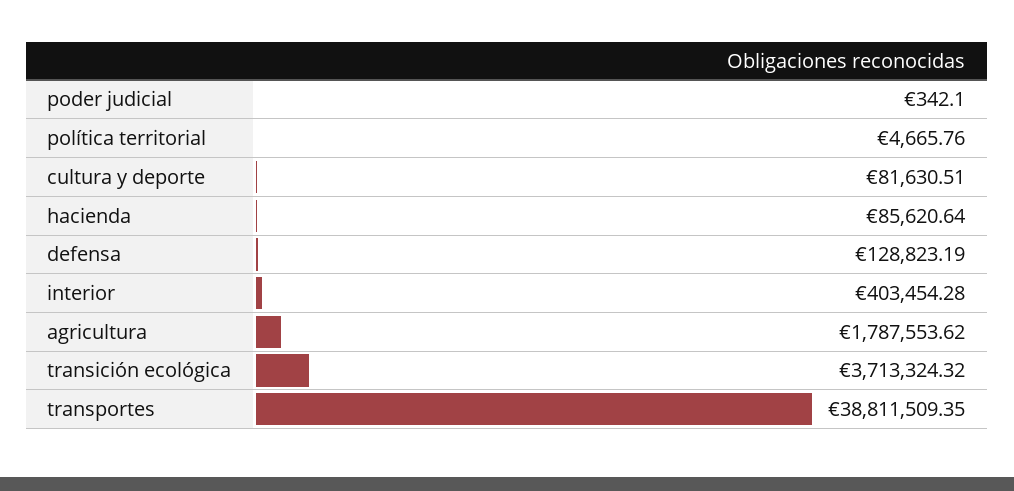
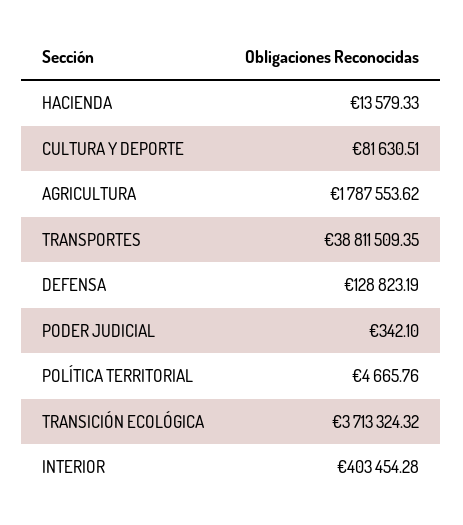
hacienda: 85620.64 -> 13579.33

